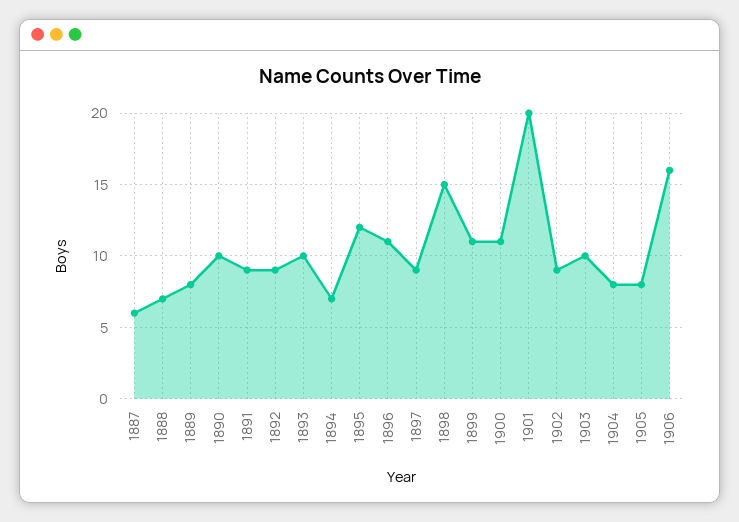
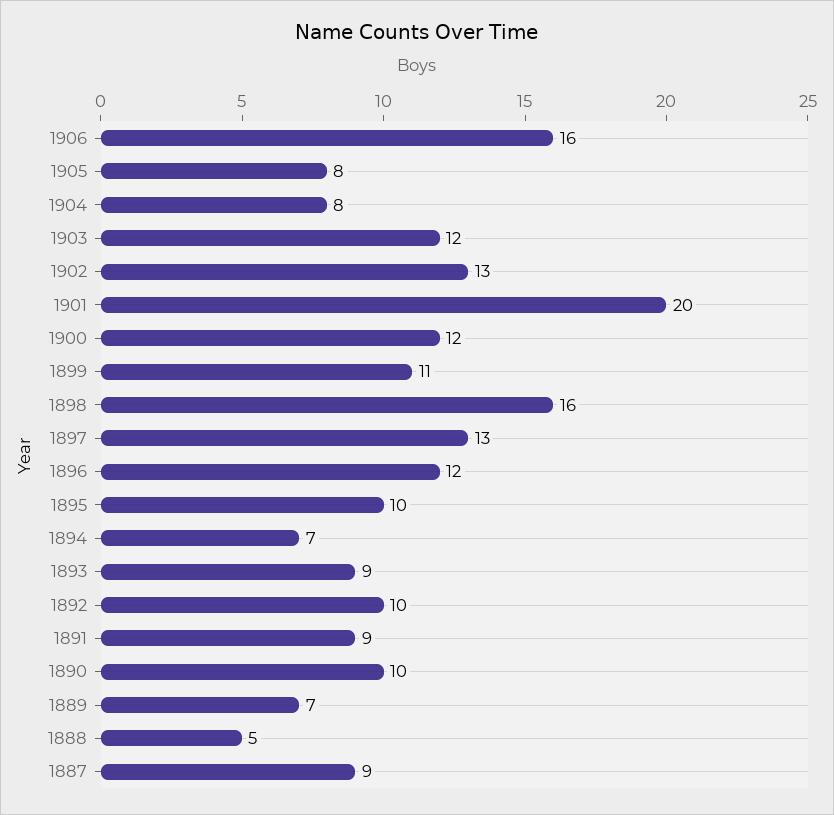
1887: 6 -> 9
1888: 7 -> 5
1889: 8 -> 7
1892: 9 -> 10
1893: 10 -> 9
1895: 12 -> 10
1896: 11 -> 12
1897: 9 -> 13
1898: 15 -> 16
1900: 11 -> 12
1902: 9 -> 13
1903: 10 -> 12

